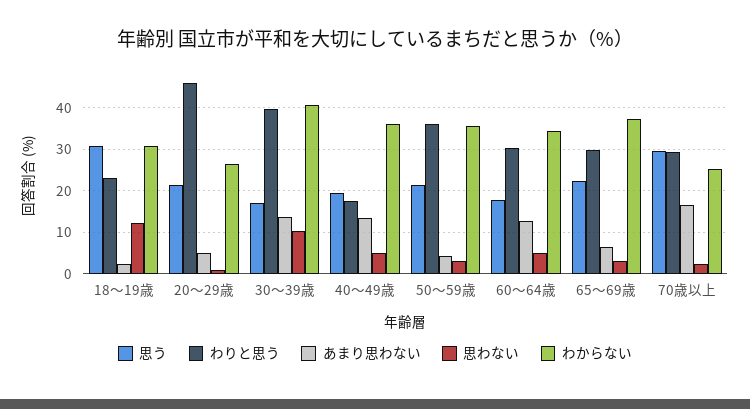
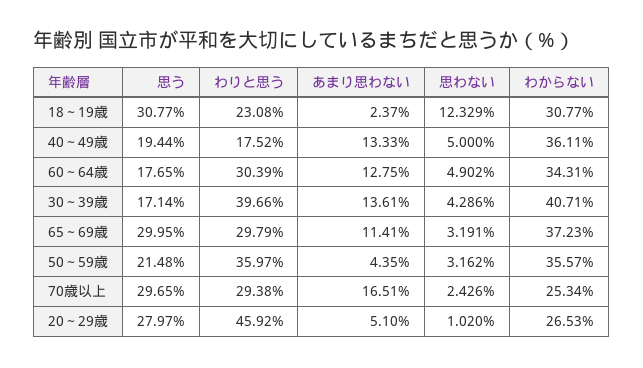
思う, 20～29歳: 22 -> 27.97
思わない, 30～39歳: 10 -> 4.286
思う, 65～69歳: 22 -> 29.95
あまり思わない, 65～69歳: 6 -> 11.41

